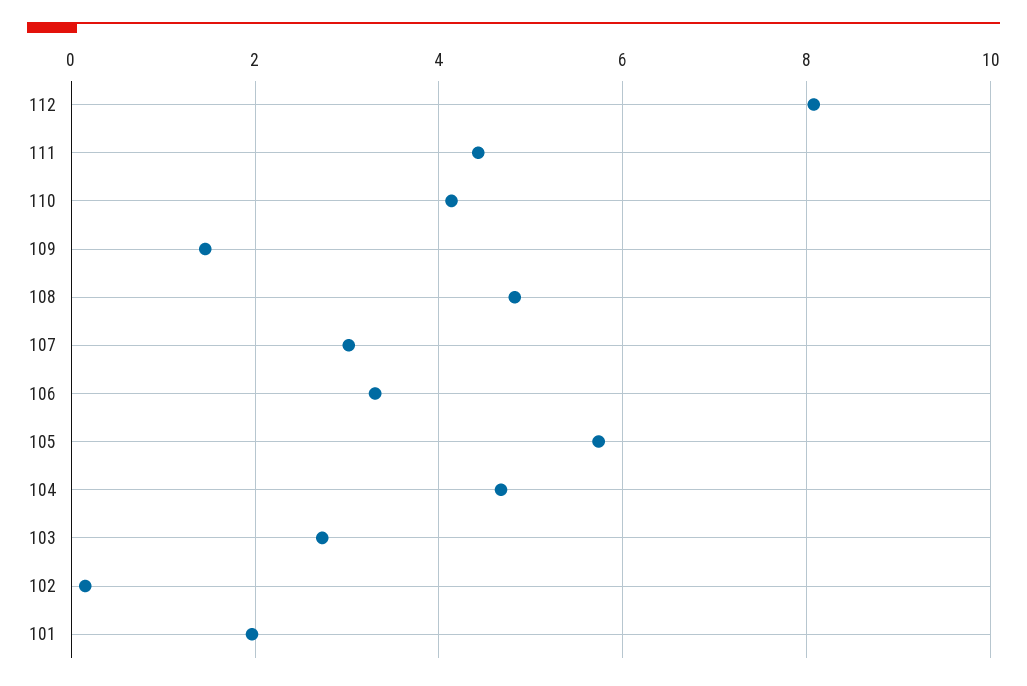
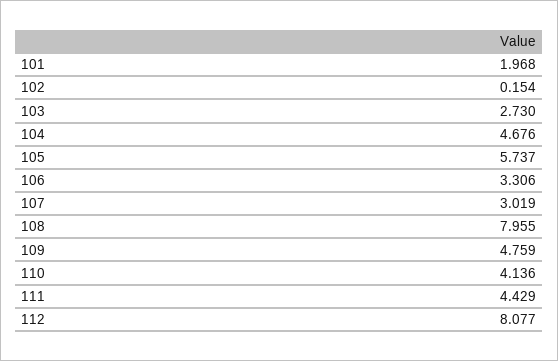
109: 1.4 -> 4.759
108: 4.8 -> 7.955

